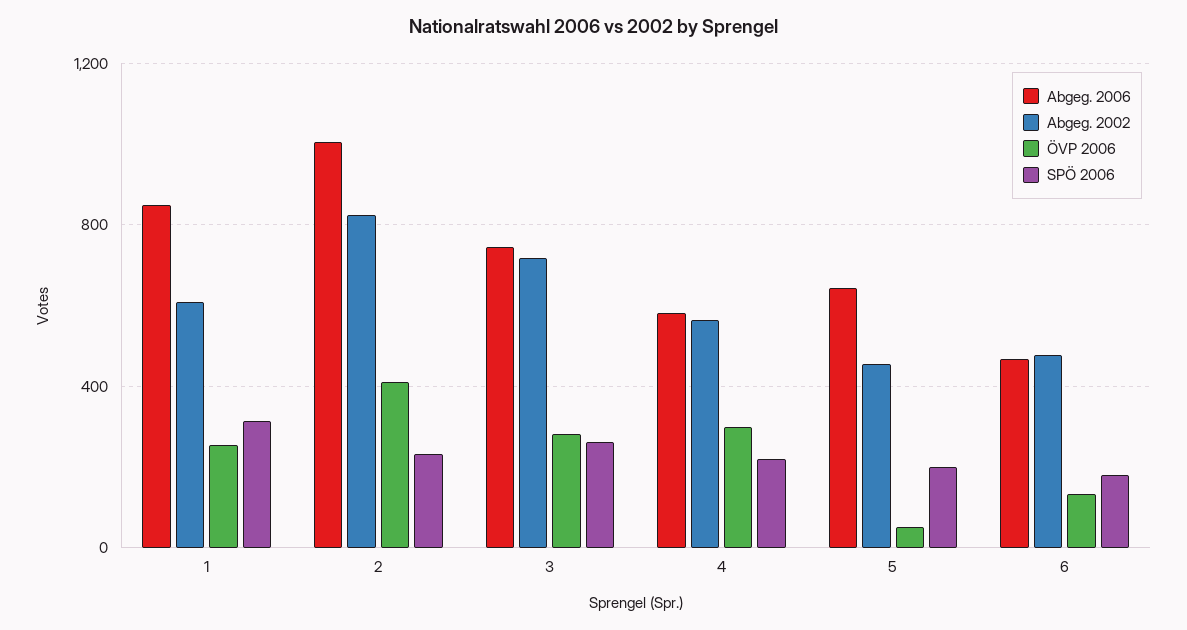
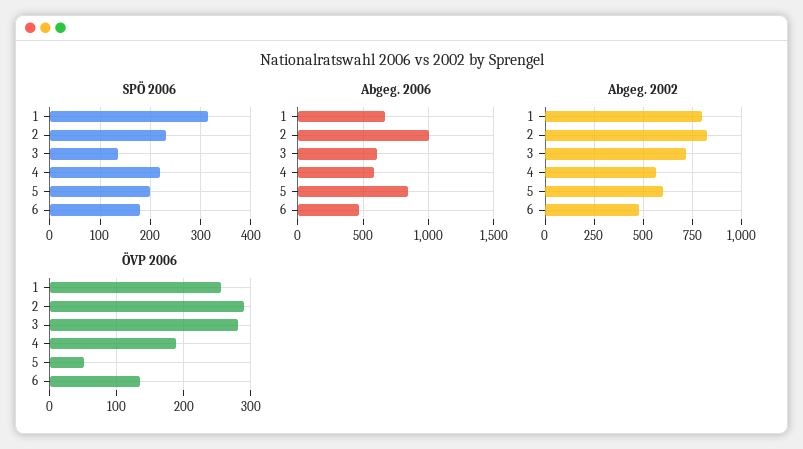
Abgeg. 2006, 1: 850 -> 650
Abgeg. 2002, 1: 600 -> 800
ÖVP 2006, 2: 400 -> 290
Abgeg. 2006, 3: 750 -> 600
SPÖ 2006, 3: 250 -> 140
ÖVP 2006, 4: 300 -> 190
Abgeg. 2006, 5: 650 -> 850
Abgeg. 2002, 5: 450 -> 600

